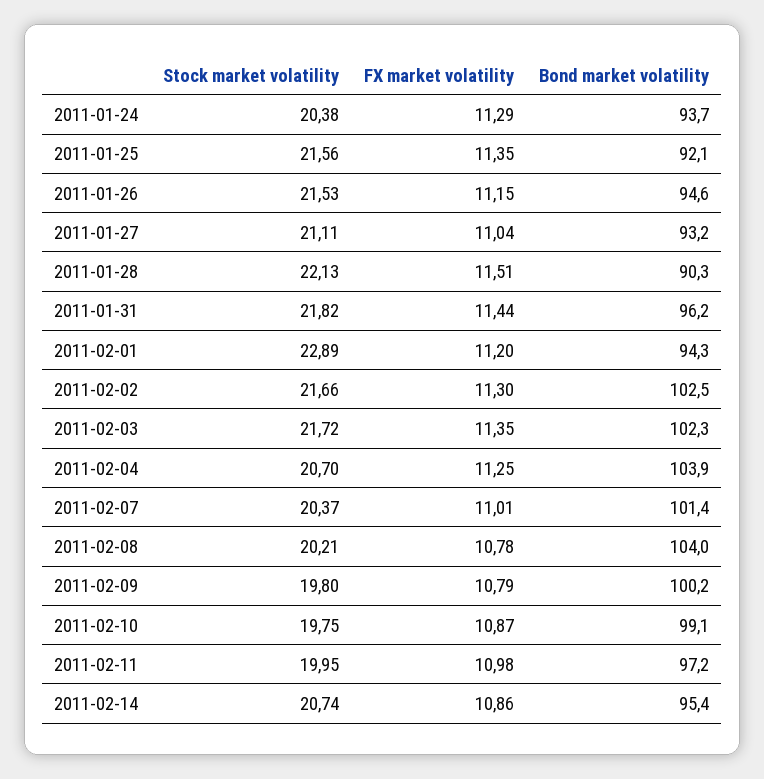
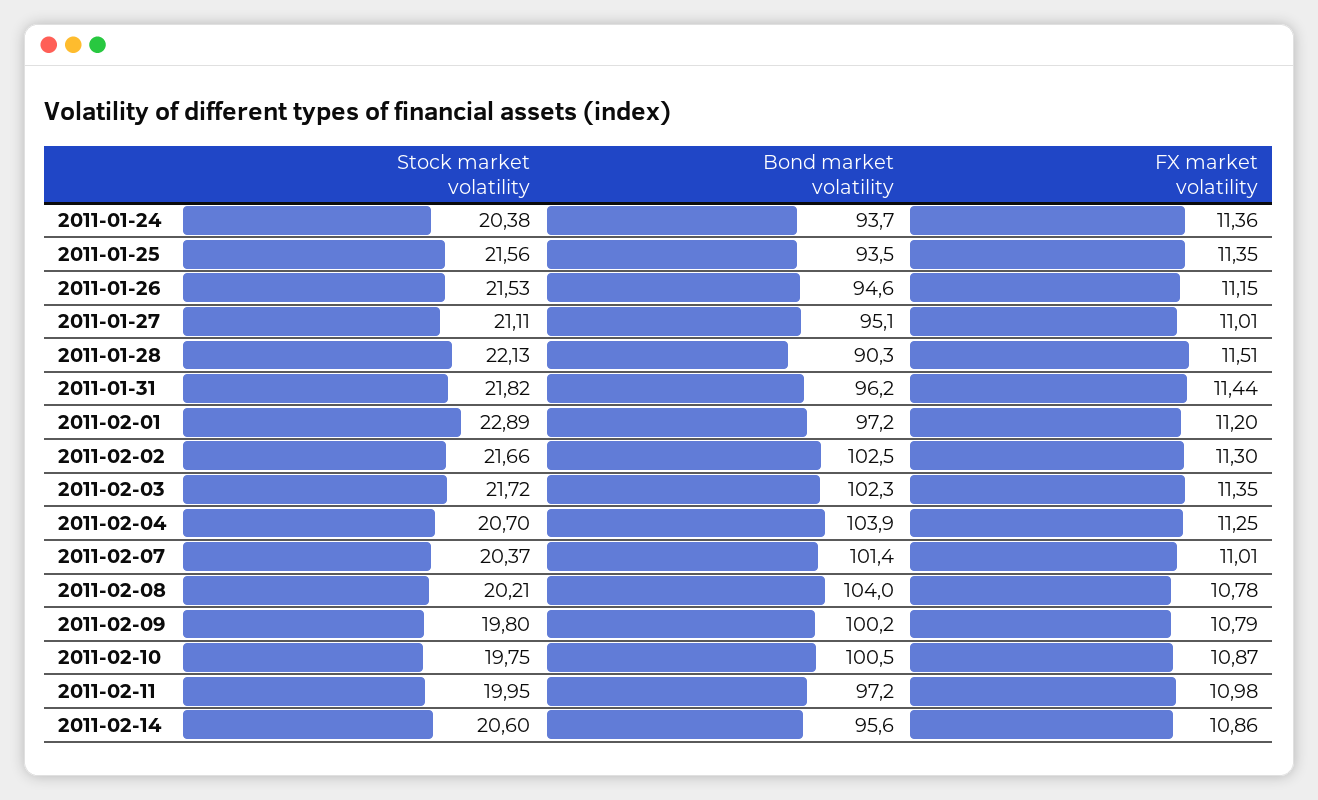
FX market volatility, 2011-01-24: 11.29 -> 11.36
Bond market volatility, 2011-01-25: 92.1 -> 93.5
FX market volatility, 2011-01-27: 11.04 -> 11.01
Bond market volatility, 2011-01-27: 93.2 -> 95.1
Bond market volatility, 2011-02-01: 94.3 -> 97.2
Bond market volatility, 2011-02-10: 99.1 -> 100.5
Stock market volatility, 2011-02-14: 20.74 -> 20.6
Bond market volatility, 2011-02-14: 95.4 -> 95.6

